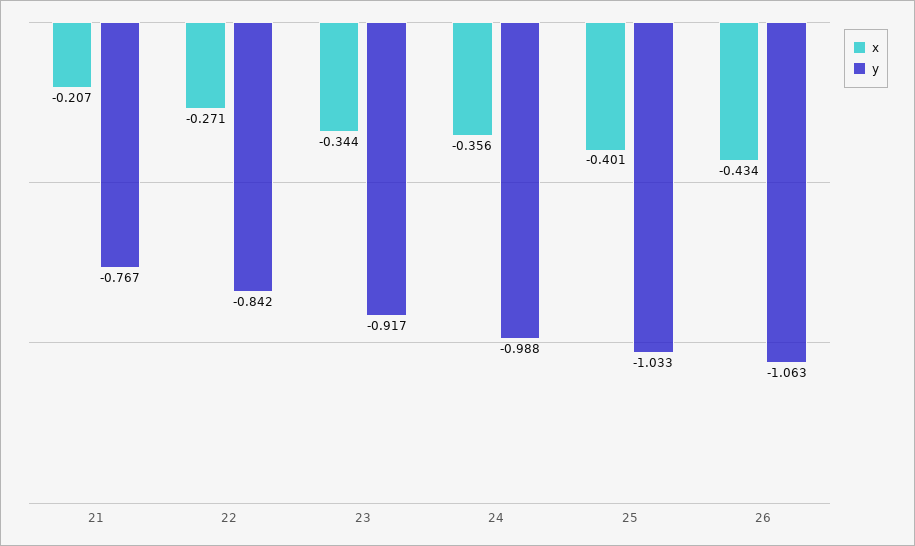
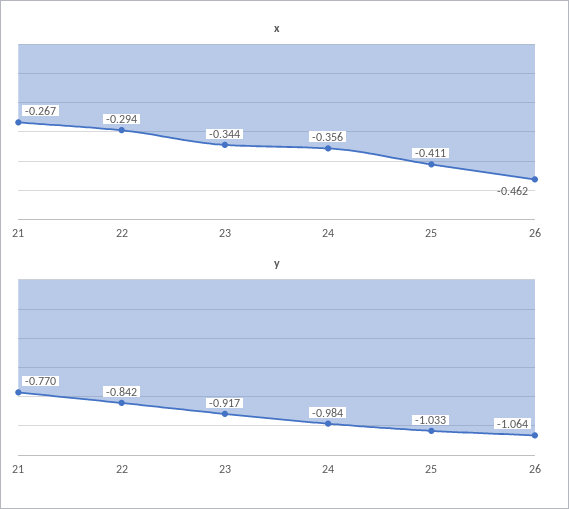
x, 21: -0.207 -> -0.267
y, 21: -0.767 -> -0.77
x, 22: -0.271 -> -0.294
y, 24: -0.988 -> -0.984
x, 25: -0.401 -> -0.411
x, 26: -0.434 -> -0.462
y, 26: -1.063 -> -1.064

